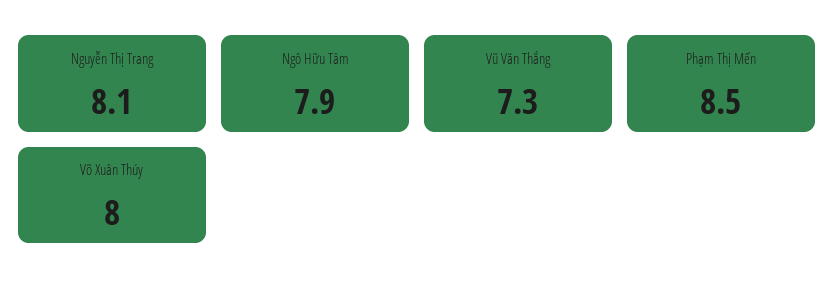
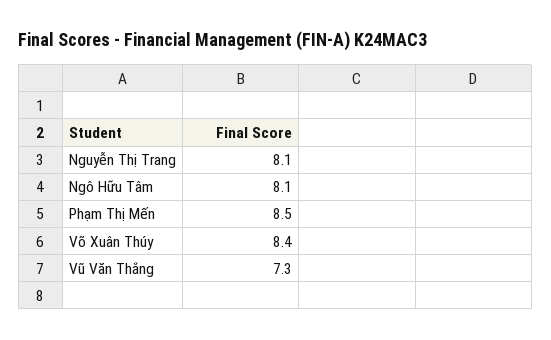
Ngô Hữu Tâm: 7.9 -> 8.1
Võ Xuân Thúy: 8 -> 8.4

